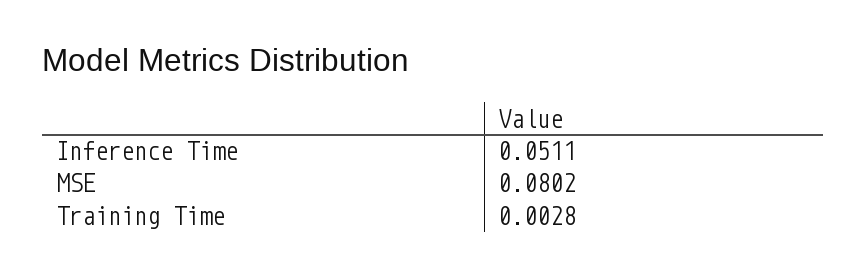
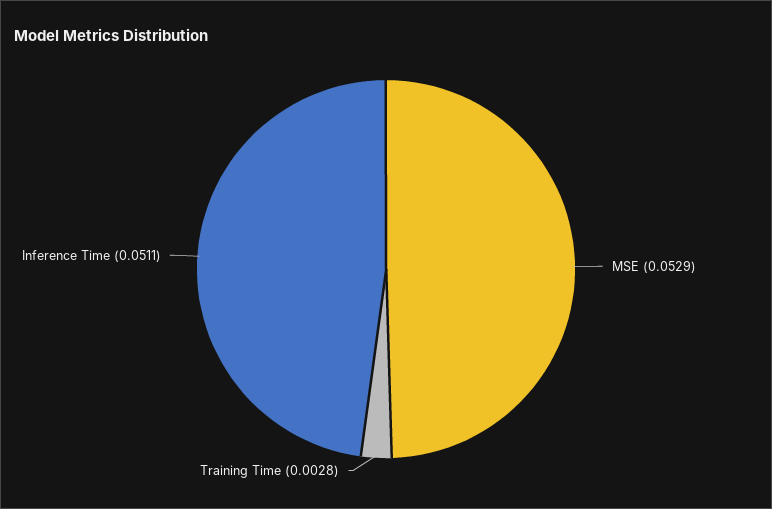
MSE: 0.0802 -> 0.0529

